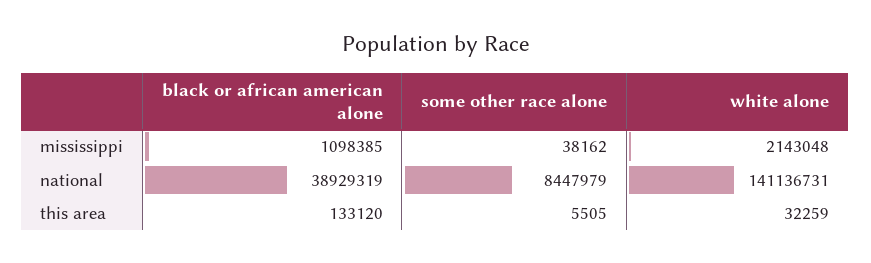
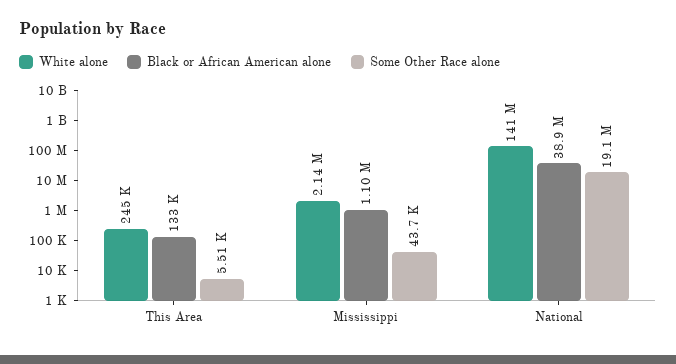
some other race alone, mississippi: 38162 -> 43700
some other race alone, national: 8447979 -> 19100000
white alone, this area: 32259 -> 245000

